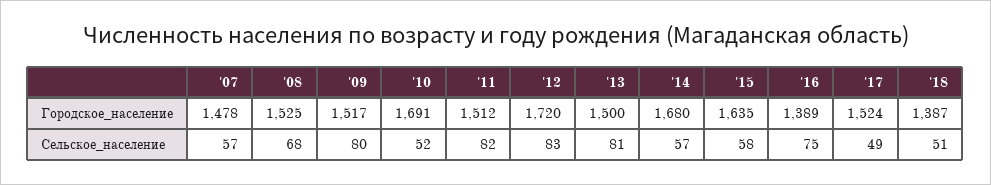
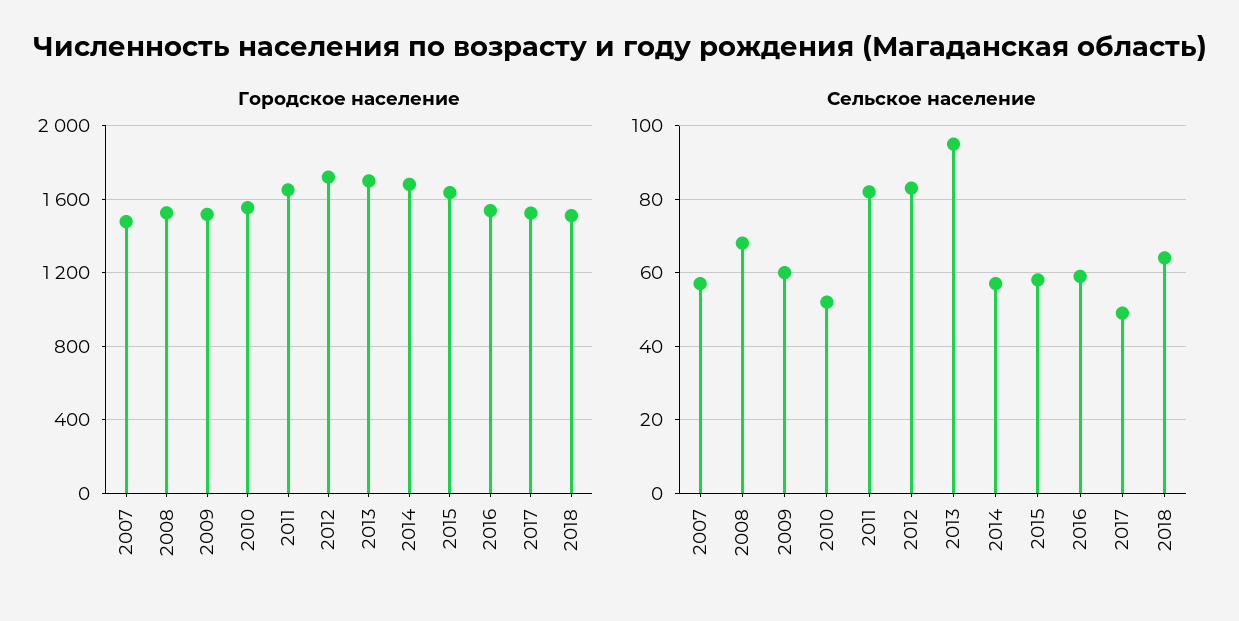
Городское_население, '10: 1691 -> 1550
Городское_население, '11: 1512 -> 1650
Городское_население, '13: 1500 -> 1700
Городское_население, '16: 1389 -> 1550
Городское_население, '18: 1387 -> 1500
Сельское_население, '09: 80 -> 60
Сельское_население, '13: 81 -> 95
Сельское_население, '16: 75 -> 60
Сельское_население, '18: 51 -> 65

